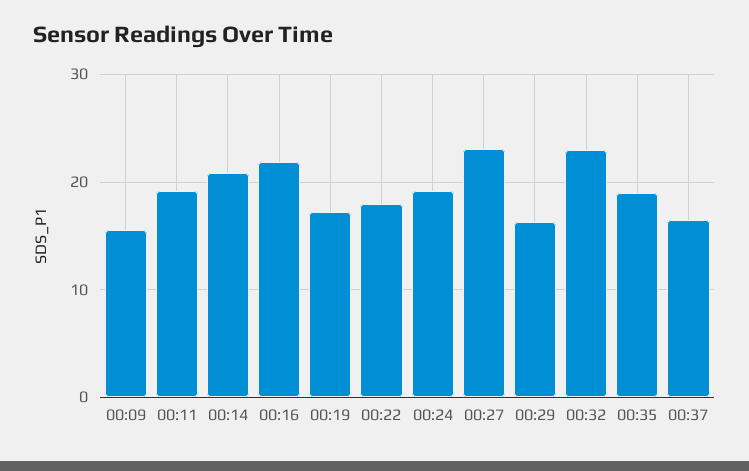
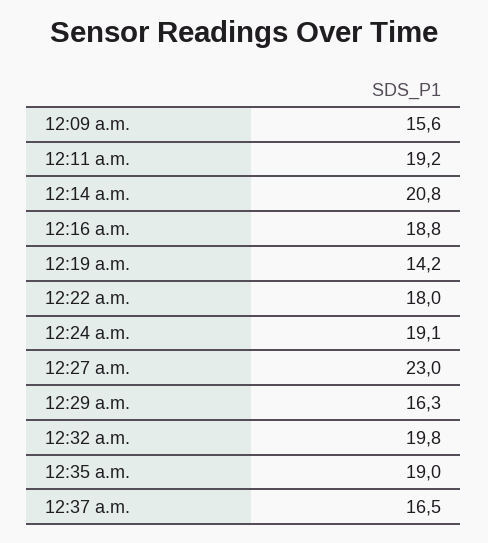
00:16: 22 -> 18.8
00:19: 17 -> 14.2
00:32: 23 -> 19.8

